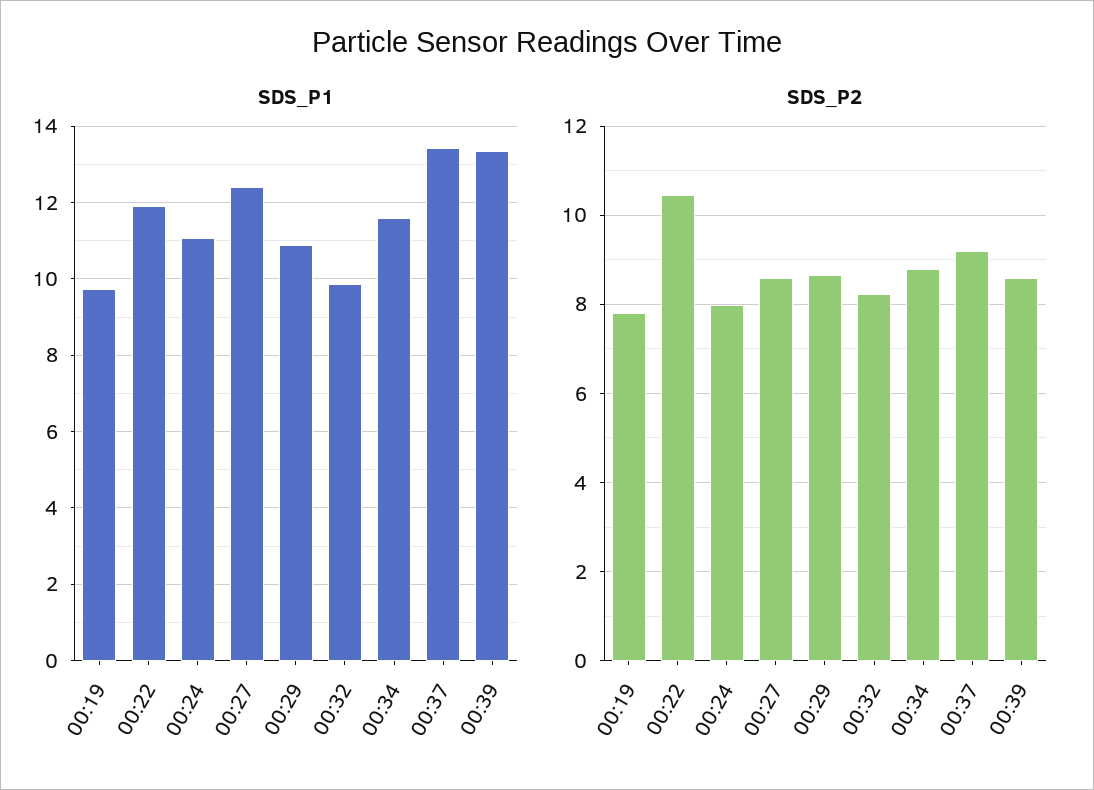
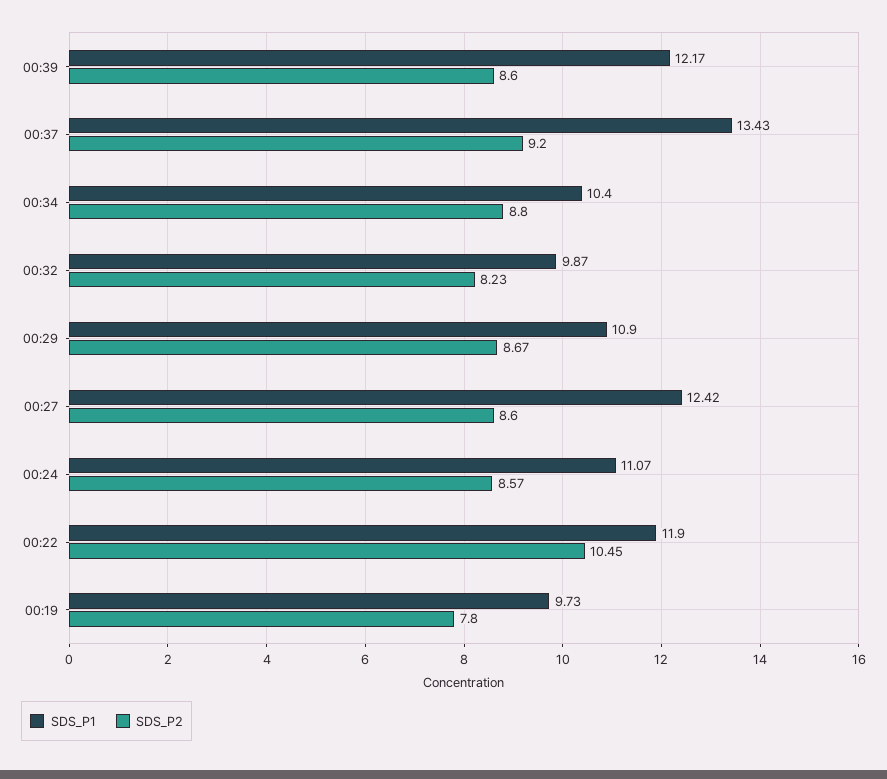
SDS_P1, 00:34: 11.6 -> 10.4
SDS_P1, 00:39: 13.4 -> 12.17
SDS_P2, 00:24: 8 -> 8.57

